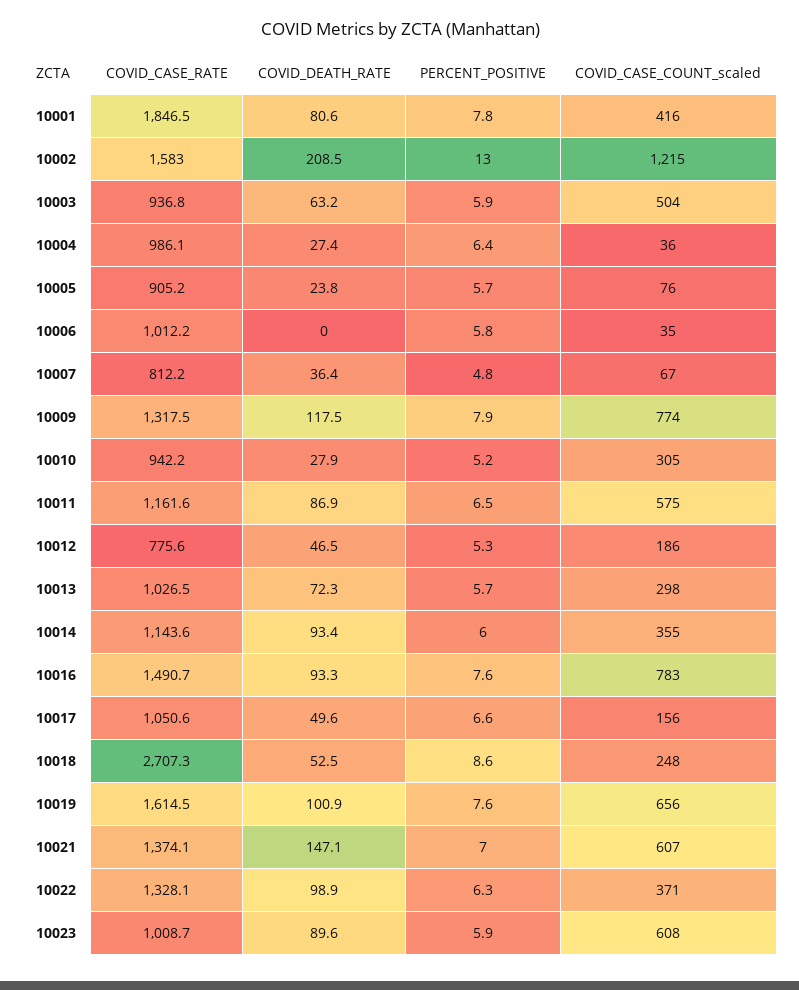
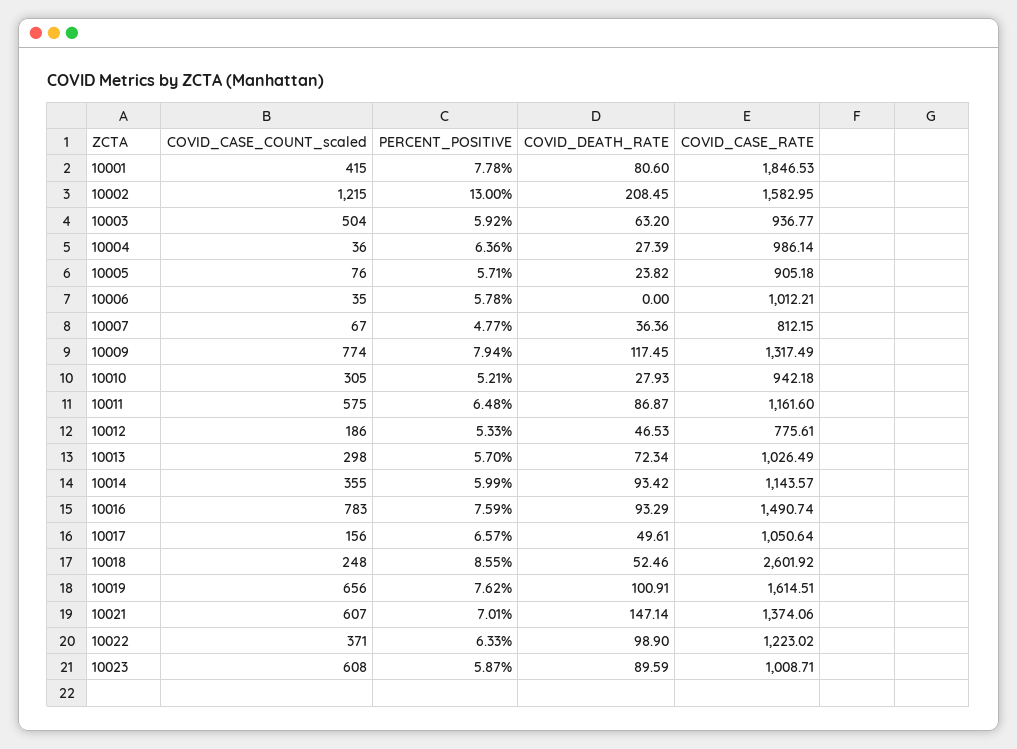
COVID_CASE_COUNT_scaled, 10001: 416 -> 415
COVID_CASE_RATE, 10018: 2707.3 -> 2601.92
COVID_CASE_RATE, 10022: 1328.1 -> 1223.02

